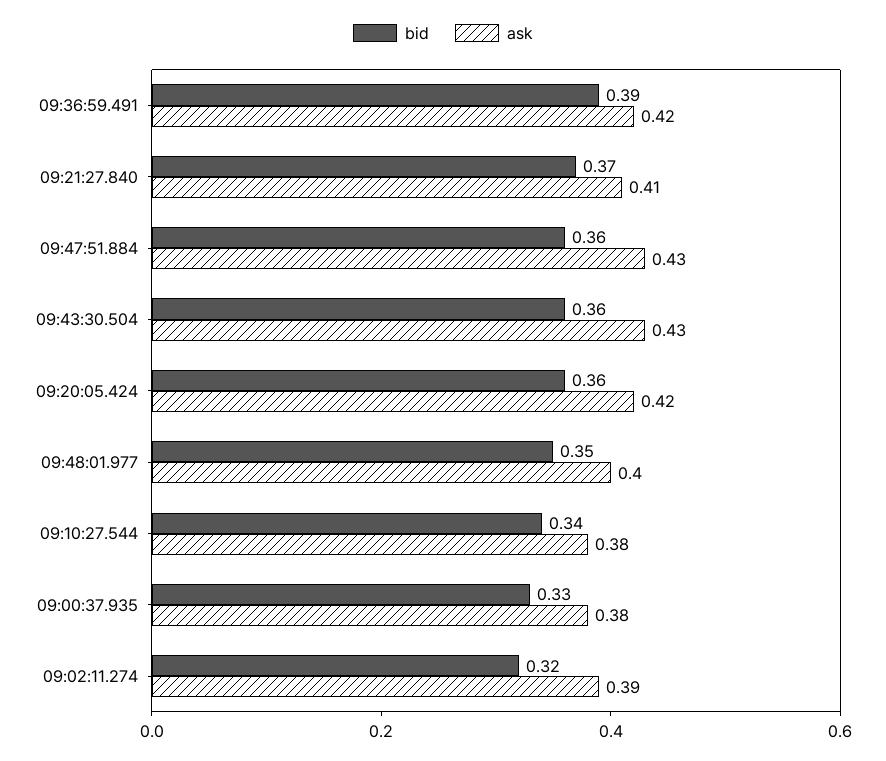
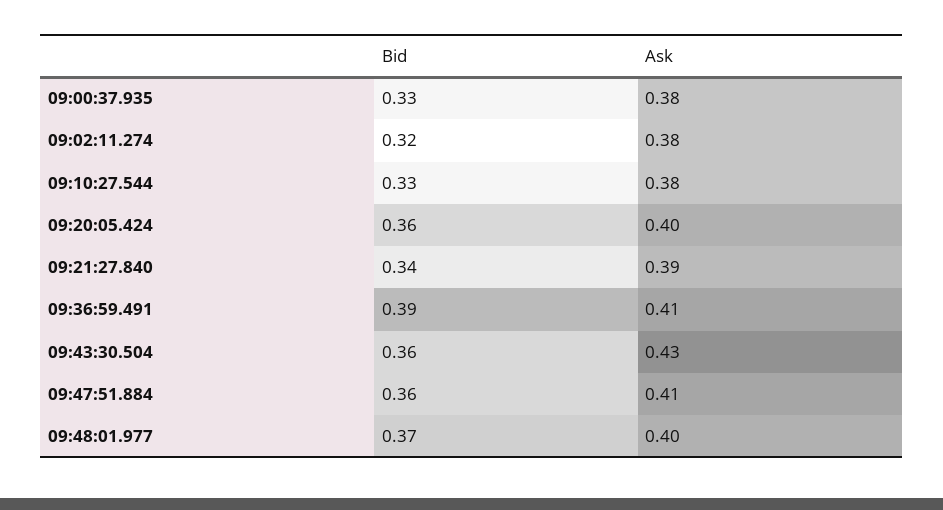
ask, 09:36:59.491: 0.42 -> 0.41
bid, 09:21:27.840: 0.37 -> 0.34
ask, 09:21:27.840: 0.41 -> 0.39
ask, 09:47:51.884: 0.43 -> 0.41
ask, 09:20:05.424: 0.42 -> 0.4
bid, 09:48:01.977: 0.35 -> 0.37
bid, 09:10:27.544: 0.34 -> 0.33
ask, 09:02:11.274: 0.39 -> 0.38

